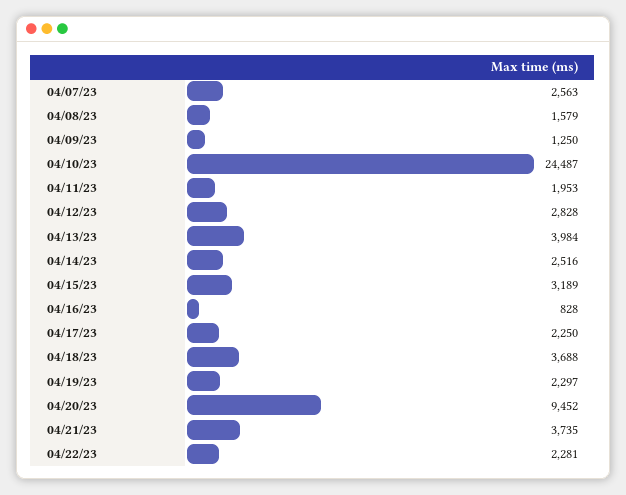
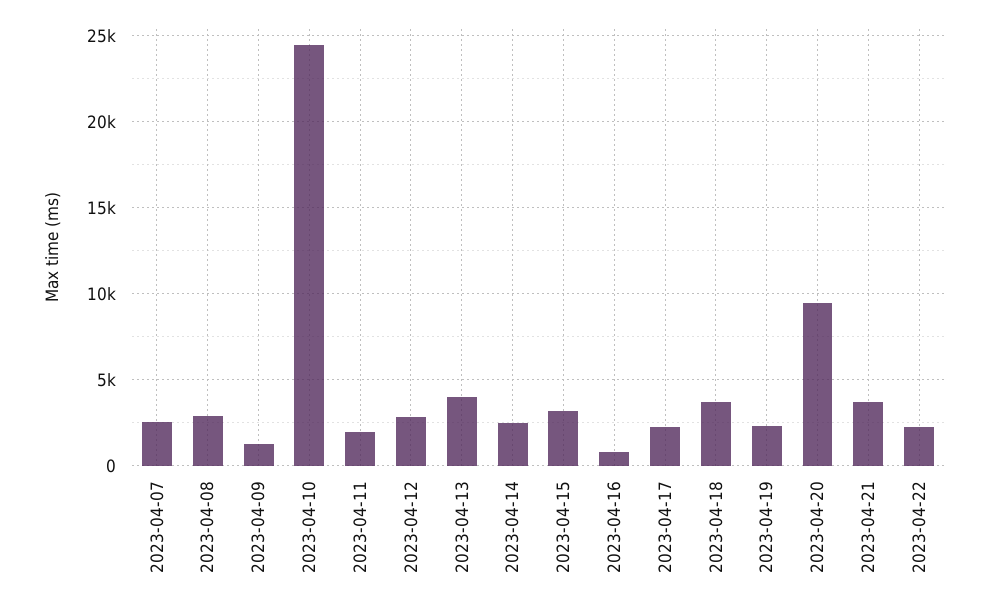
04/08/23: 1579 -> 3000

